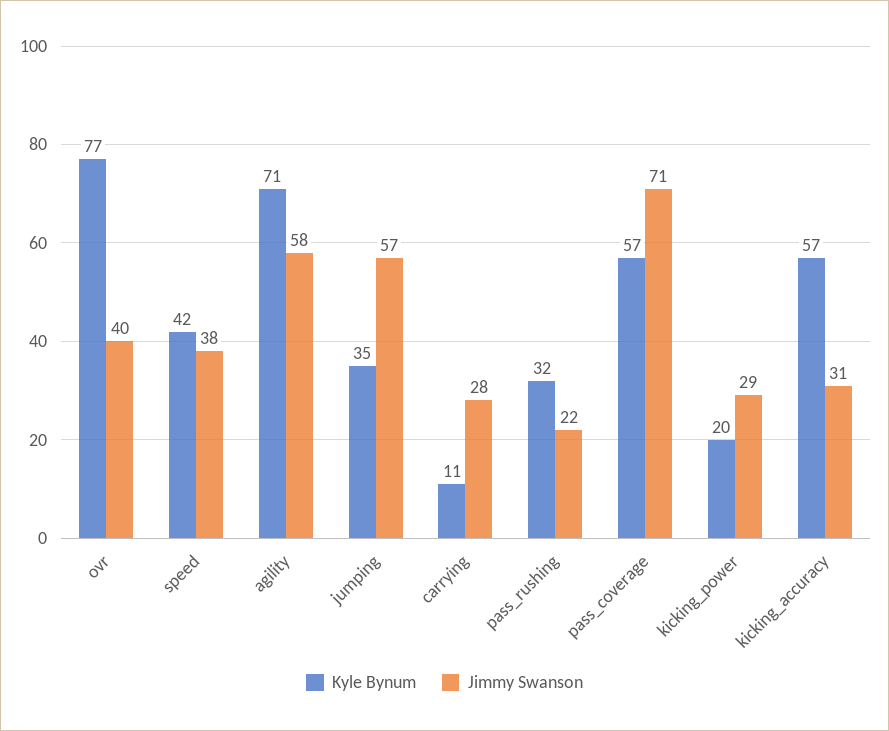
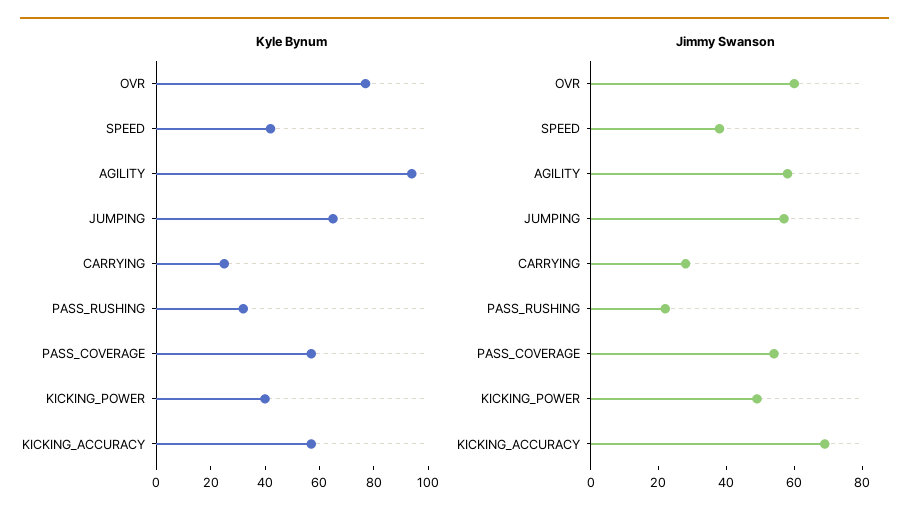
Jimmy Swanson, ovr: 40 -> 60
Kyle Bynum, agility: 71 -> 95
Kyle Bynum, jumping: 35 -> 65
Kyle Bynum, carrying: 11 -> 25
Jimmy Swanson, pass_coverage: 71 -> 55
Kyle Bynum, kicking_power: 20 -> 40
Jimmy Swanson, kicking_power: 29 -> 50
Jimmy Swanson, kicking_accuracy: 31 -> 70

